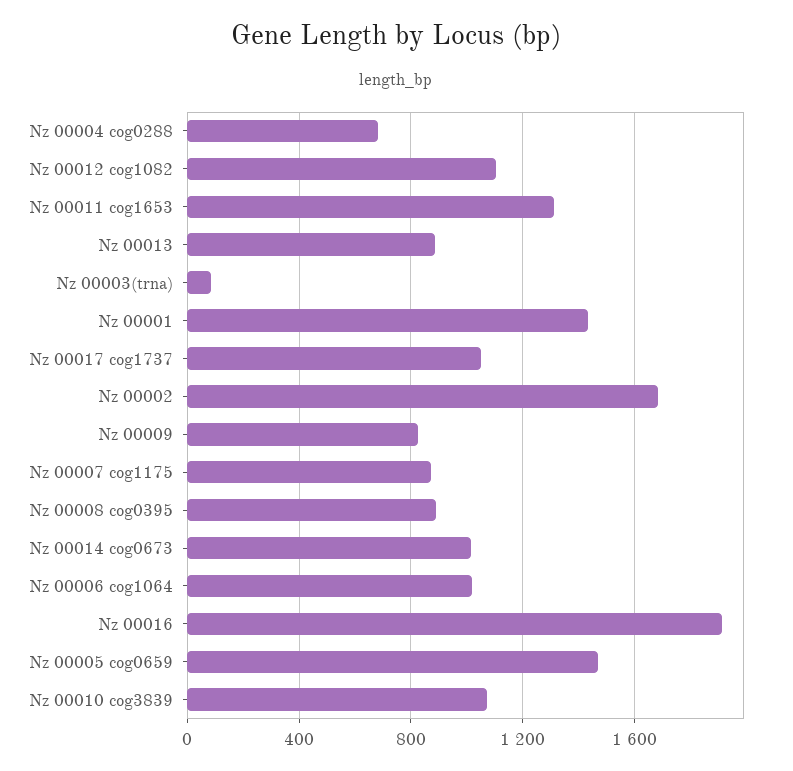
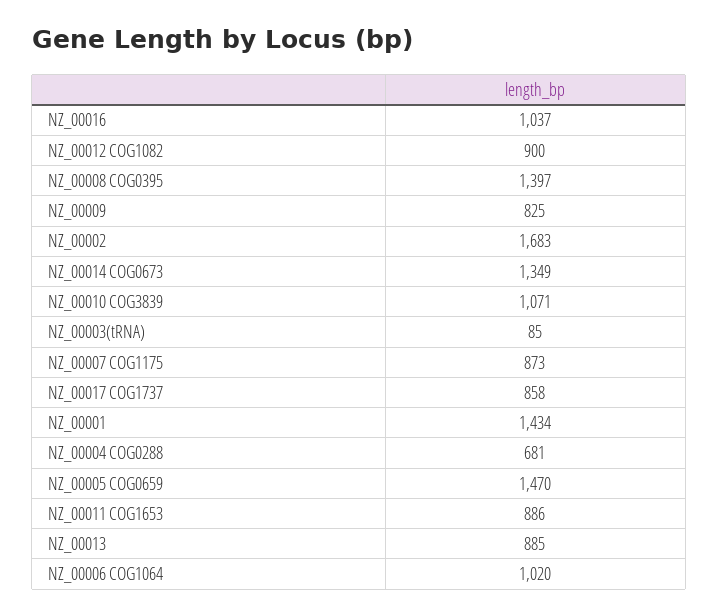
Nz 00012 cog1082: 1100 -> 900
Nz 00011 cog1653: 1300 -> 886
Nz 00017 cog1737: 1050 -> 858
Nz 00008 cog0395: 900 -> 1397
Nz 00014 cog0673: 1000 -> 1349
Nz 00016: 1900 -> 1037

